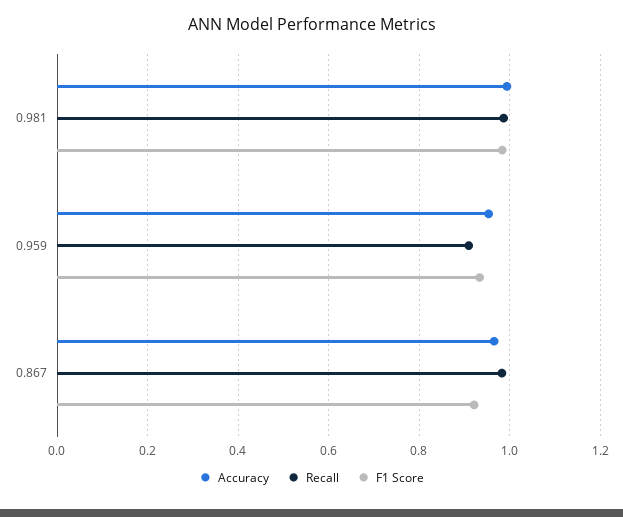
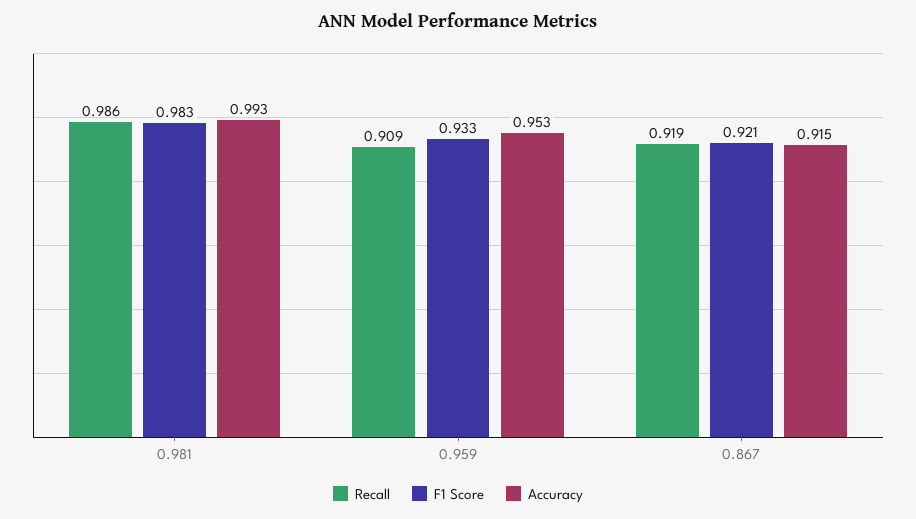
Accuracy, 0.867: 0.96 -> 0.915
Recall, 0.867: 0.98 -> 0.919

